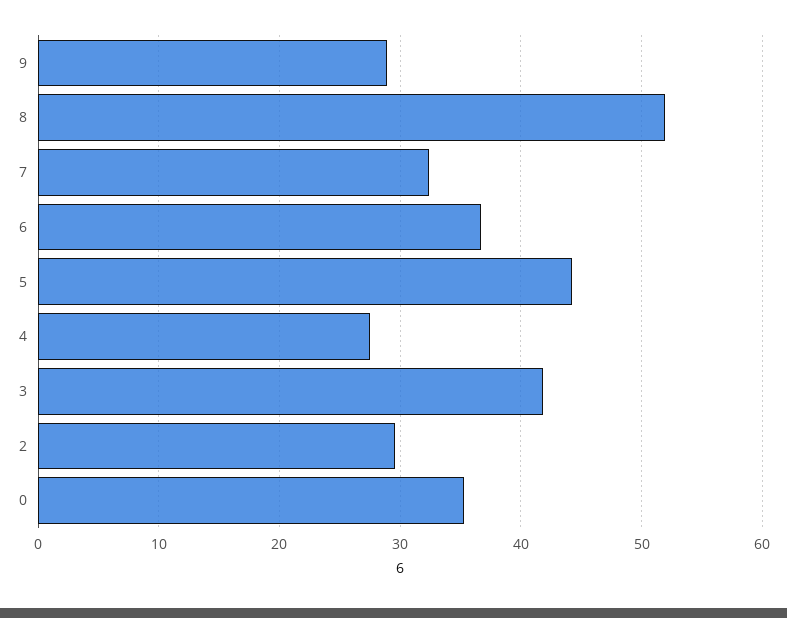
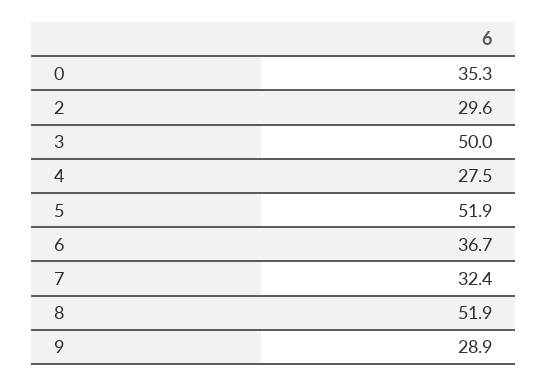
5: 44 -> 51.9
3: 42 -> 50

